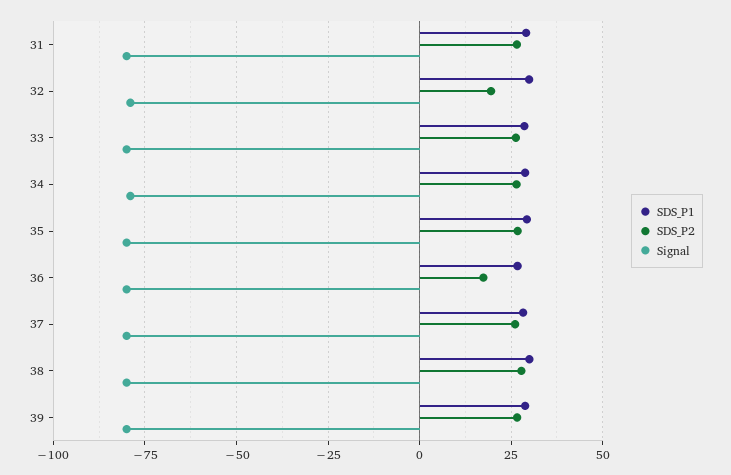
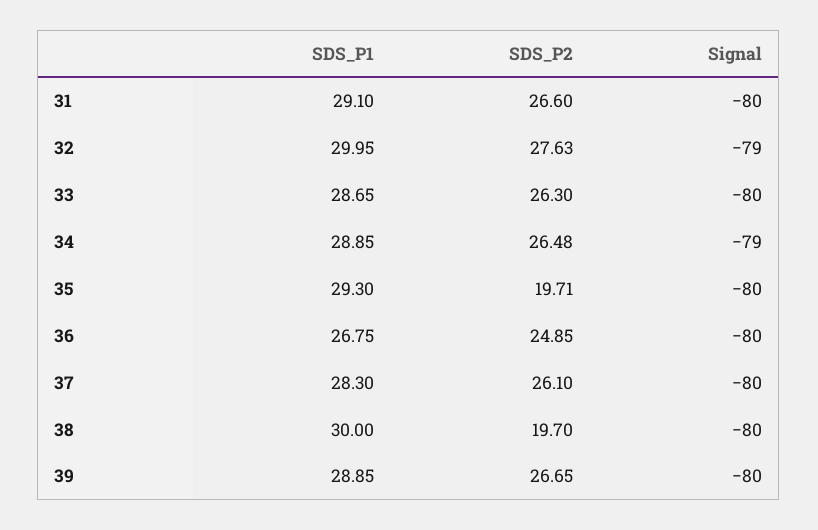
SDS_P2, 32: 20 -> 27.63
SDS_P2, 35: 27.5 -> 19.71
SDS_P2, 36: 17.5 -> 24.85
SDS_P2, 38: 27.5 -> 19.7

